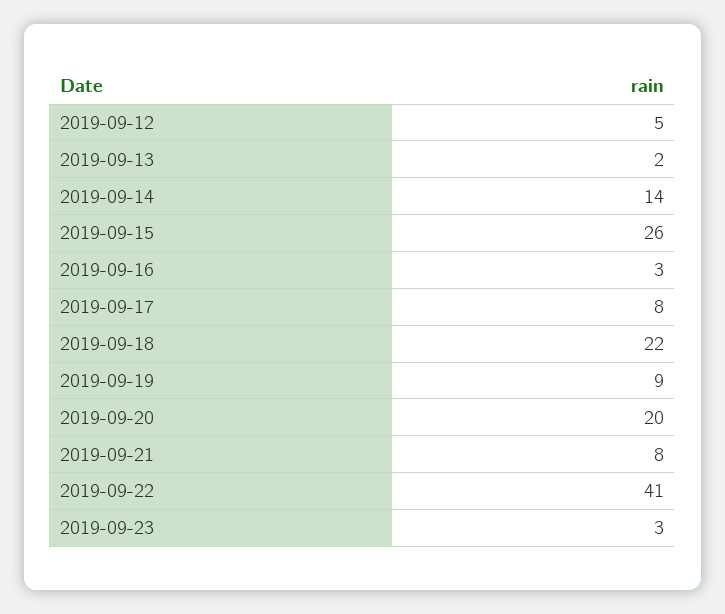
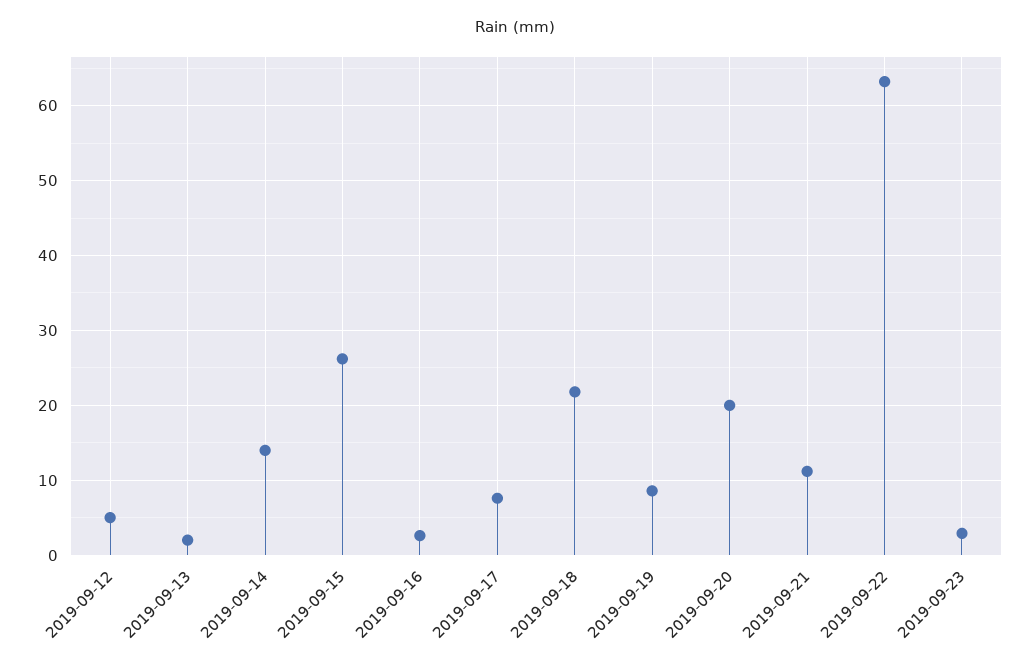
2019-09-21: 8 -> 11
2019-09-22: 41 -> 63

